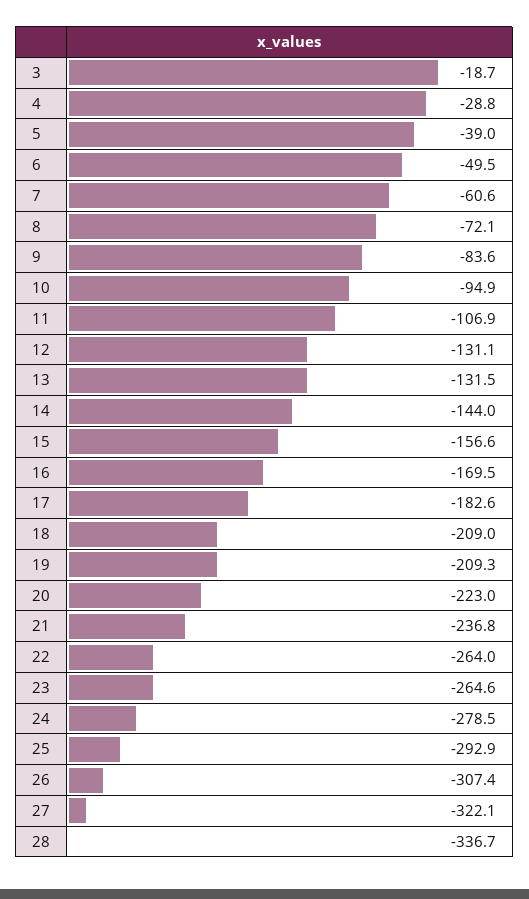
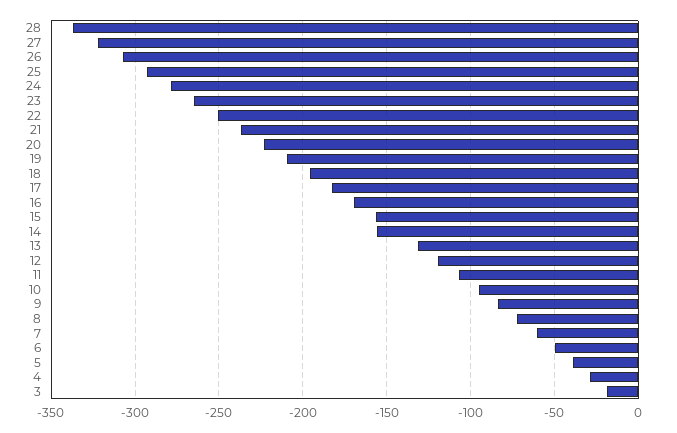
12: -131.1 -> -120
14: -144 -> -155
18: -209 -> -195
22: -264 -> -250

